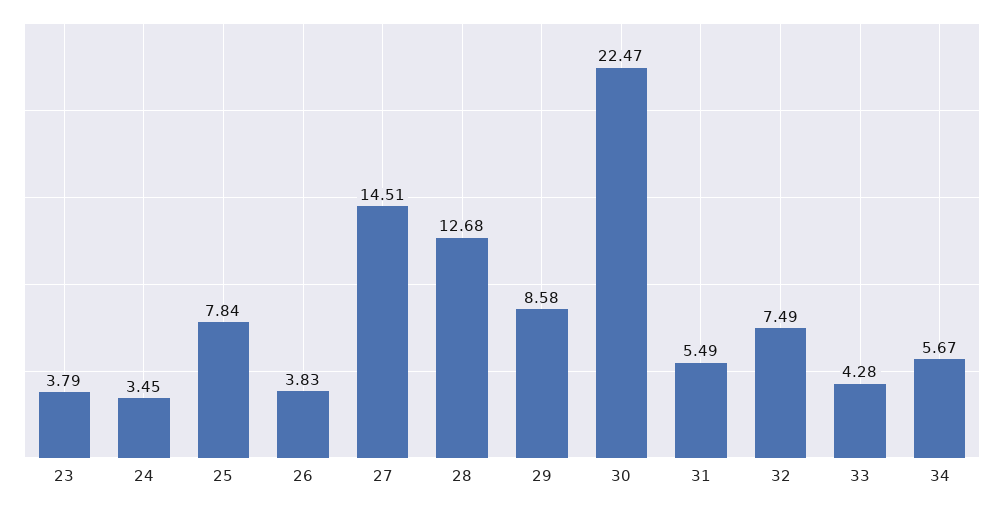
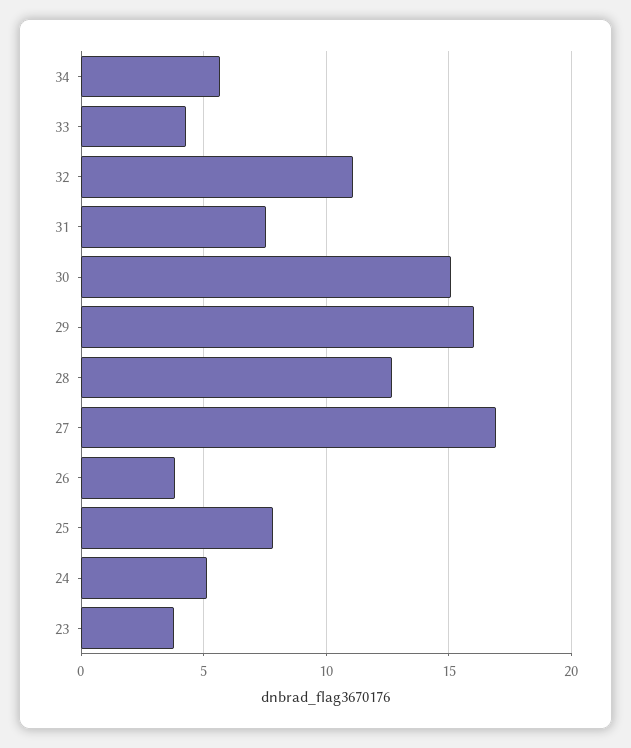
24: 3.45 -> 5
27: 14.51 -> 17
29: 8.58 -> 16
30: 22.47 -> 15
31: 5.49 -> 7.5
32: 7.49 -> 11

